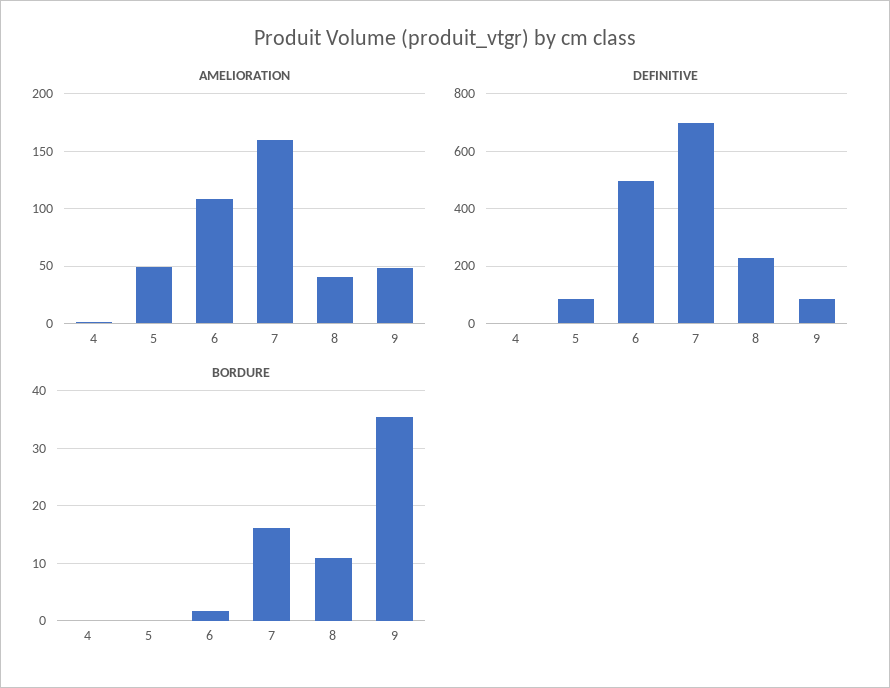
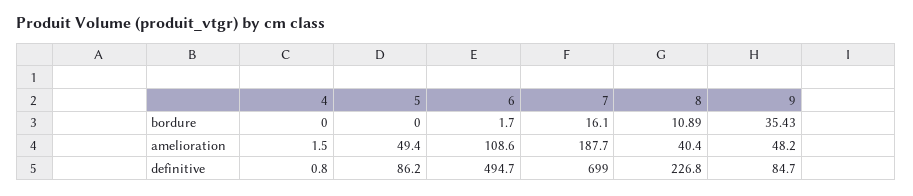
AMELIORATION, 7: 160 -> 187.7

